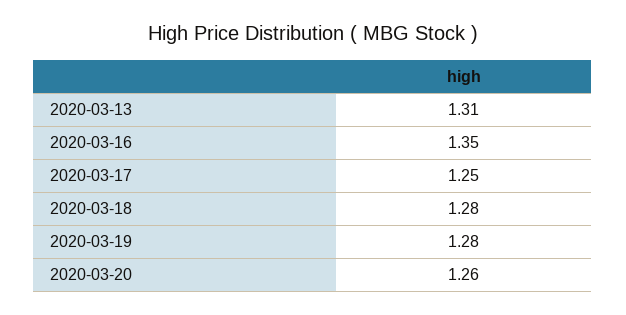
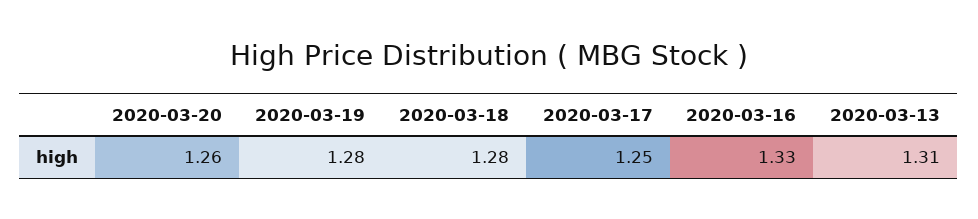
2020-03-16: 1.35 -> 1.33

